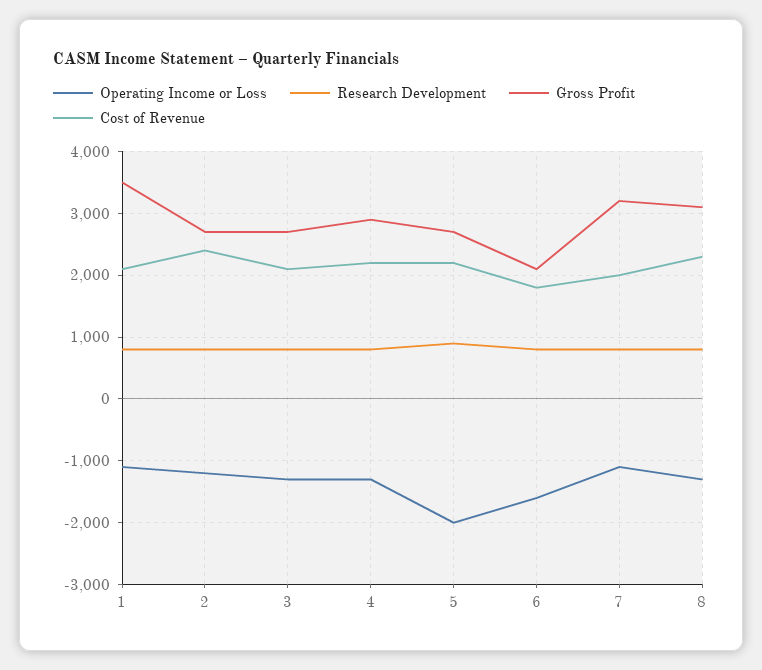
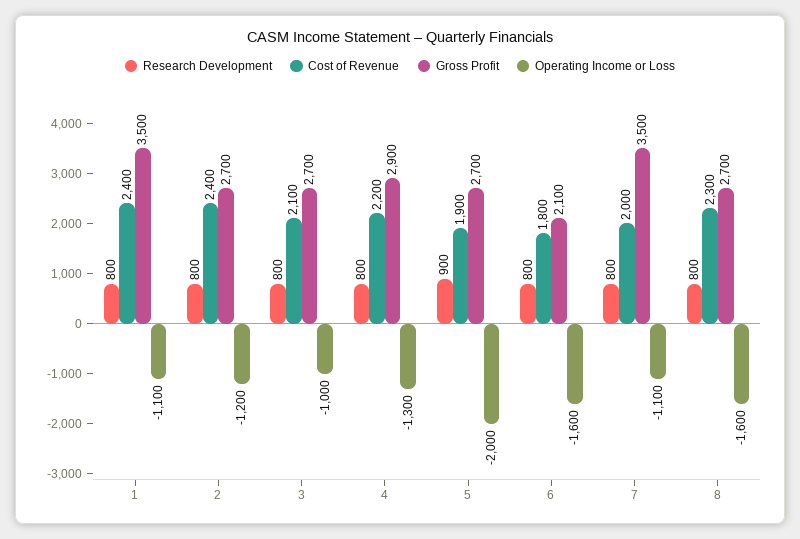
Cost of Revenue, 1: 2100 -> 2400
Operating Income or Loss, 3: -1300 -> -1000
Cost of Revenue, 5: 2200 -> 1900
Gross Profit, 7: 3200 -> 3500
Operating Income or Loss, 8: -1300 -> -1600
Gross Profit, 8: 3100 -> 2700

